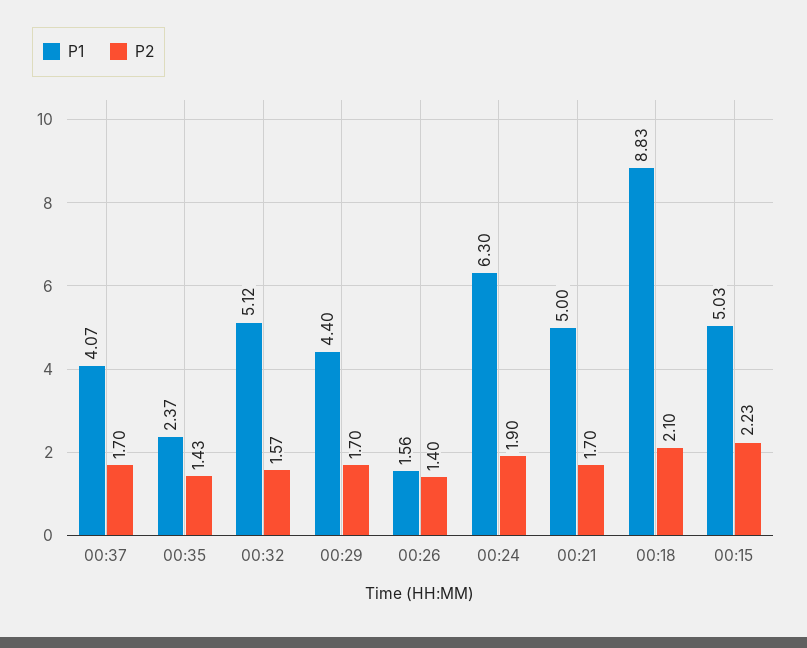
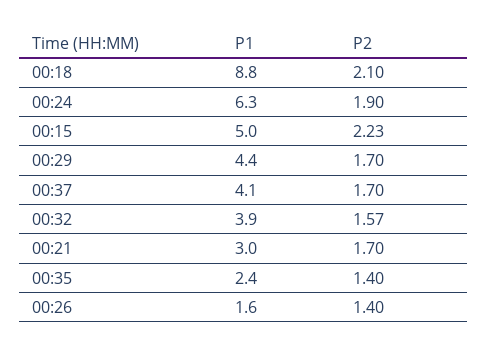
P2, 00:35: 1.43 -> 1.4
P1, 00:32: 5.12 -> 3.9
P1, 00:21: 5 -> 3

